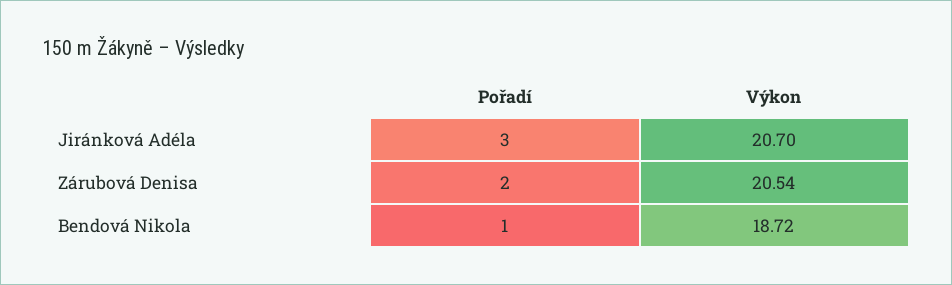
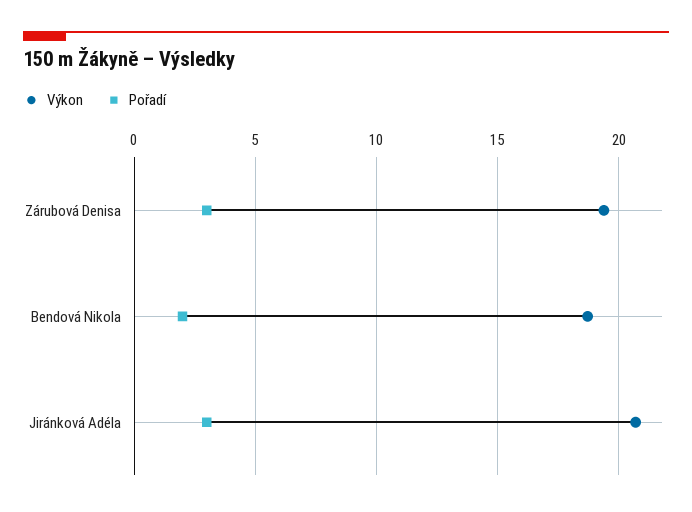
Pořadí, Zárubová Denisa: 2 -> 3
Výkon, Zárubová Denisa: 20.54 -> 19.5
Pořadí, Bendová Nikola: 1 -> 2

